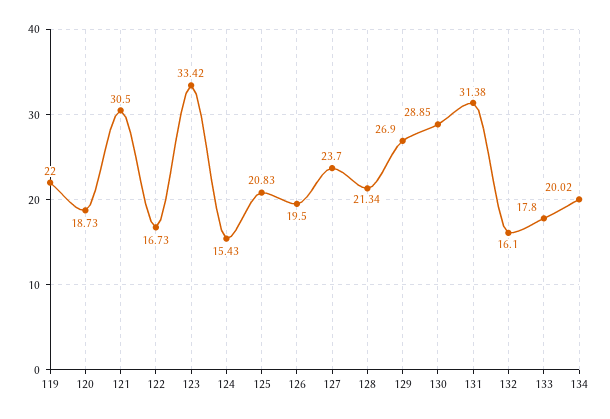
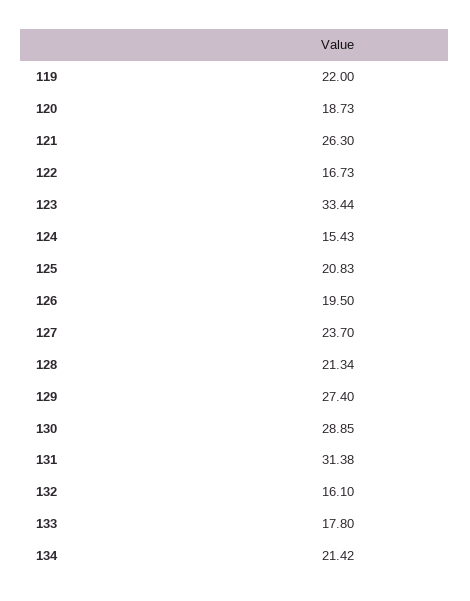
121: 30.5 -> 26.3
123: 33.42 -> 33.44
129: 26.9 -> 27.4
134: 20.02 -> 21.42

